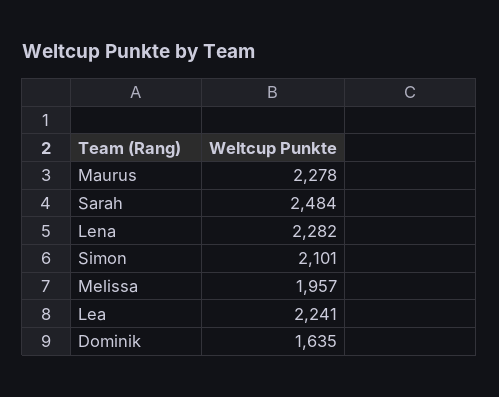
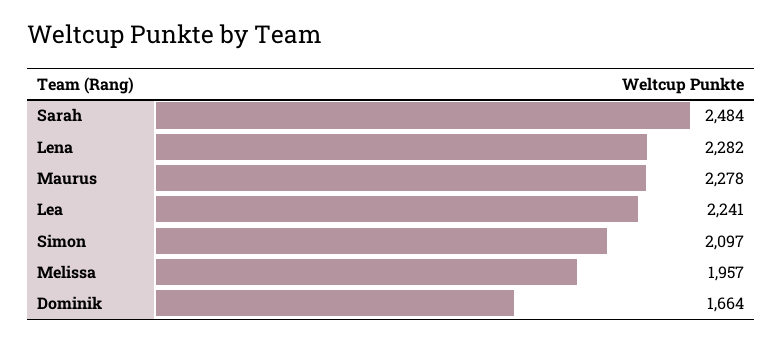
Simon: 2101 -> 2097
Dominik: 1635 -> 1664

